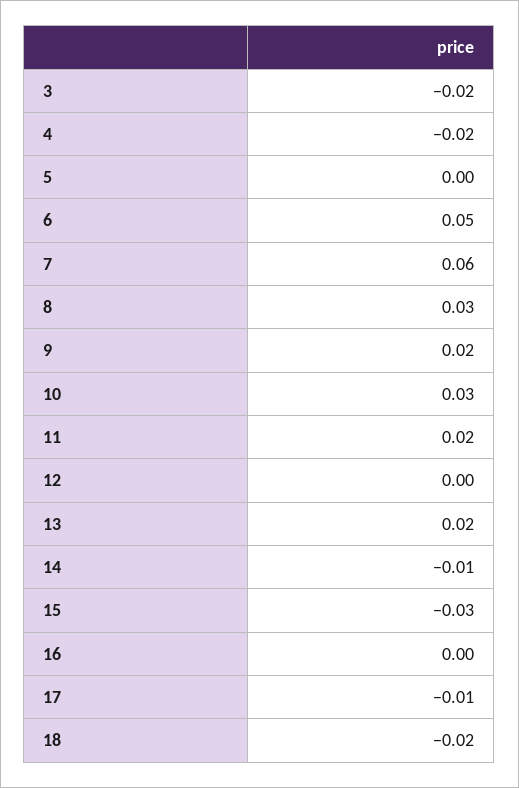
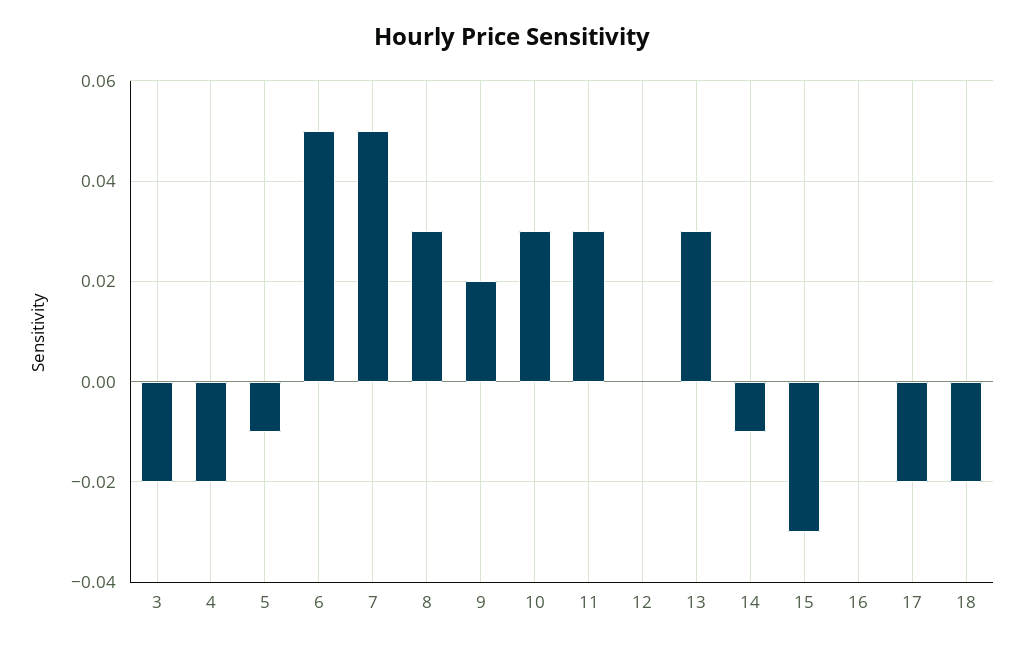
5: 0 -> -0.01
7: 0.06 -> 0.05
11: 0.02 -> 0.03
13: 0.02 -> 0.03
17: -0.01 -> -0.02

